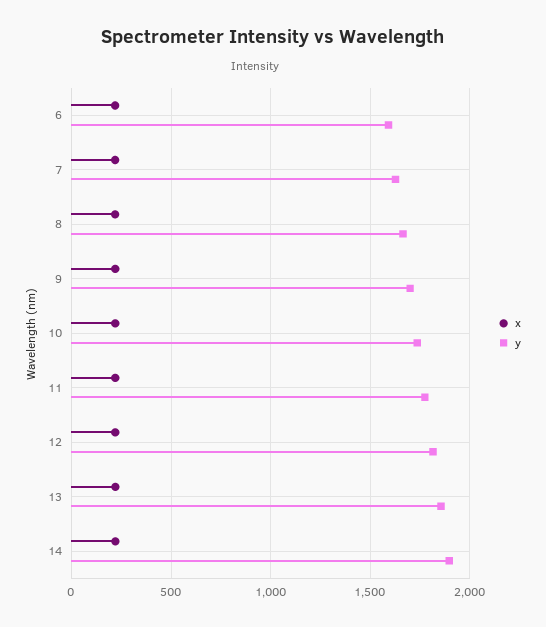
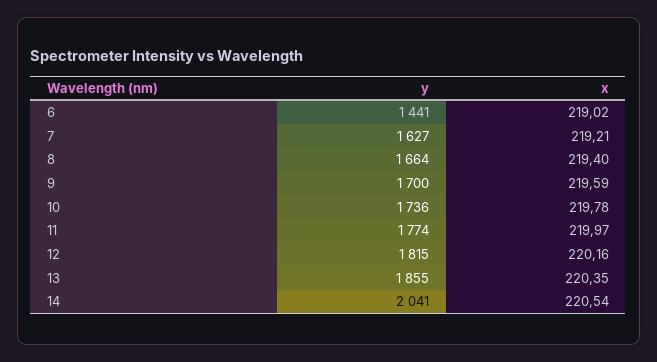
y, 6: 1600 -> 1441
y, 14: 1900 -> 2041

